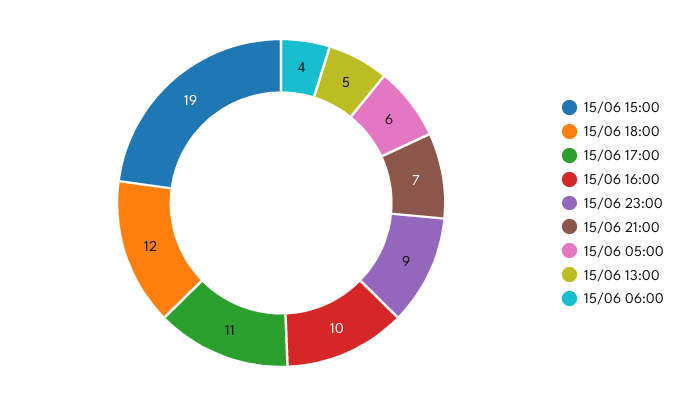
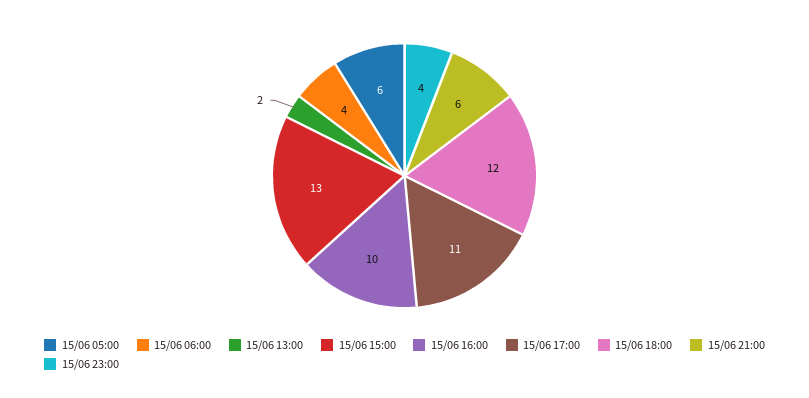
15/06 15:00: 19 -> 13
15/06 23:00: 9 -> 4
15/06 21:00: 7 -> 6
15/06 13:00: 5 -> 2

